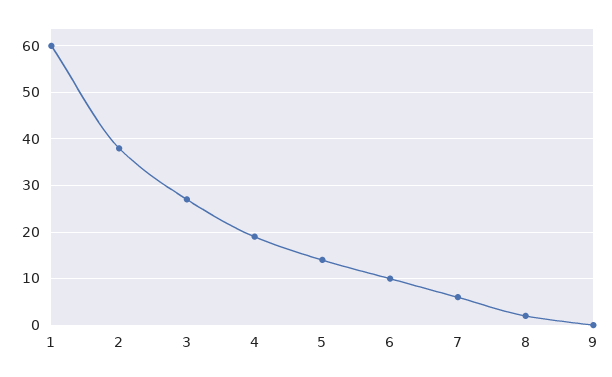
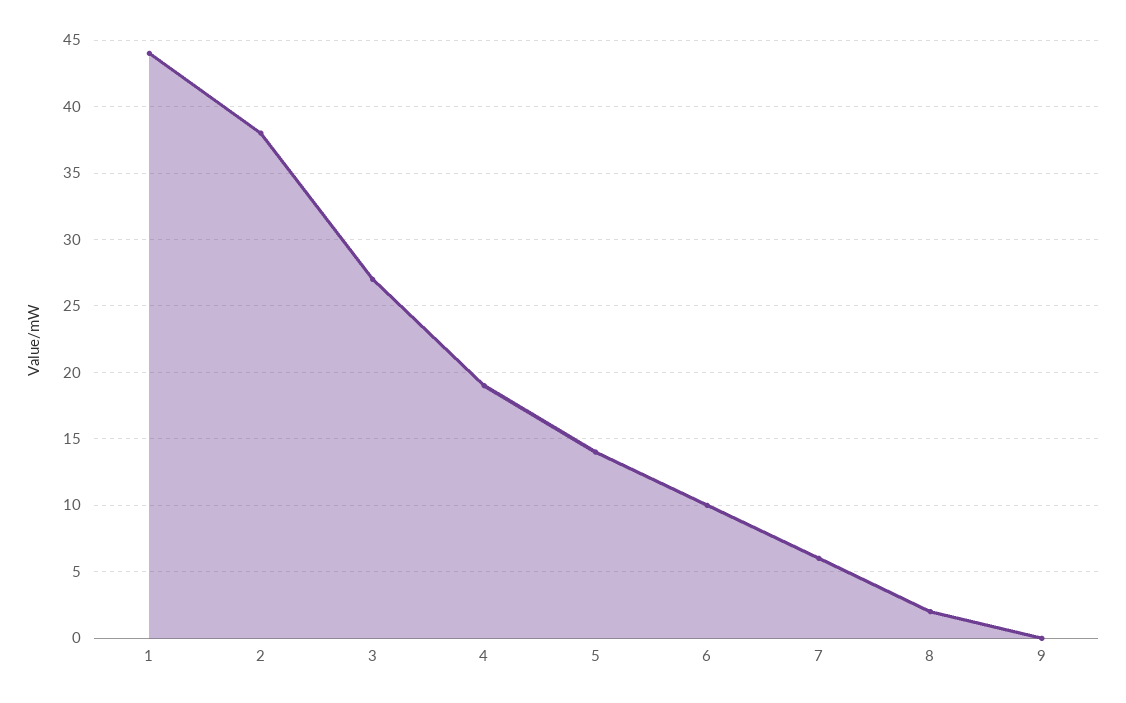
1: 60 -> 44

